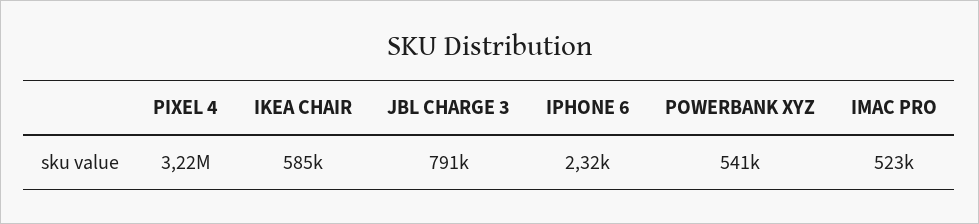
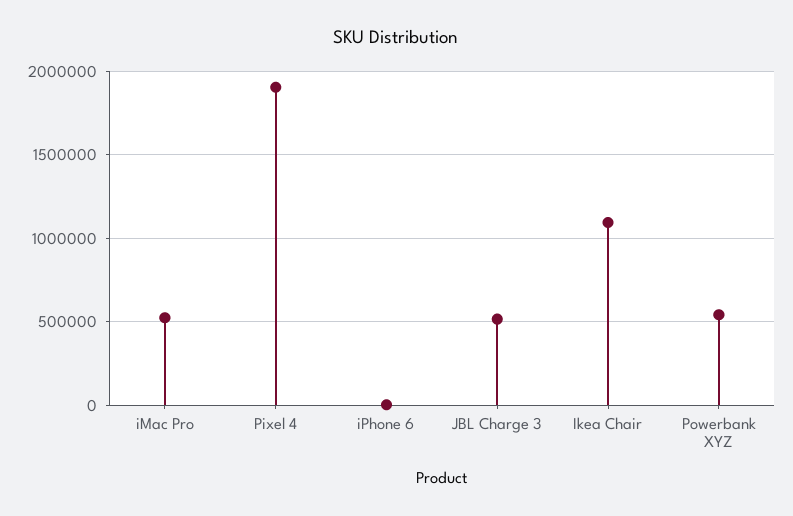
PIXEL 4: 3220000 -> 1900000
IKEA CHAIR: 585000 -> 1100000
JBL CHARGE 3: 791000 -> 500000

